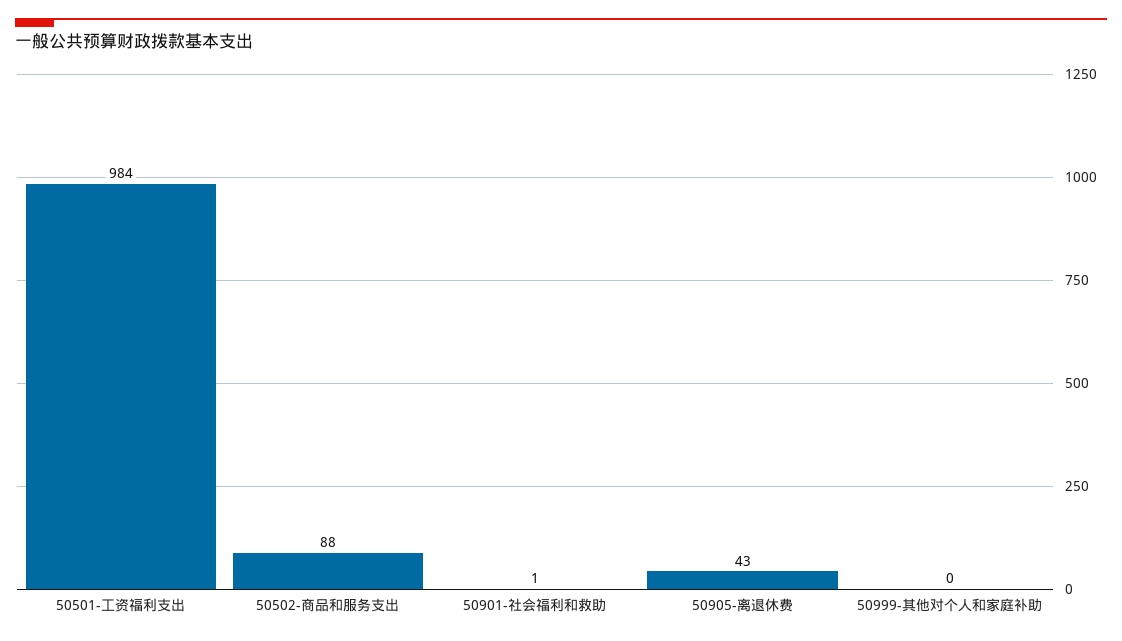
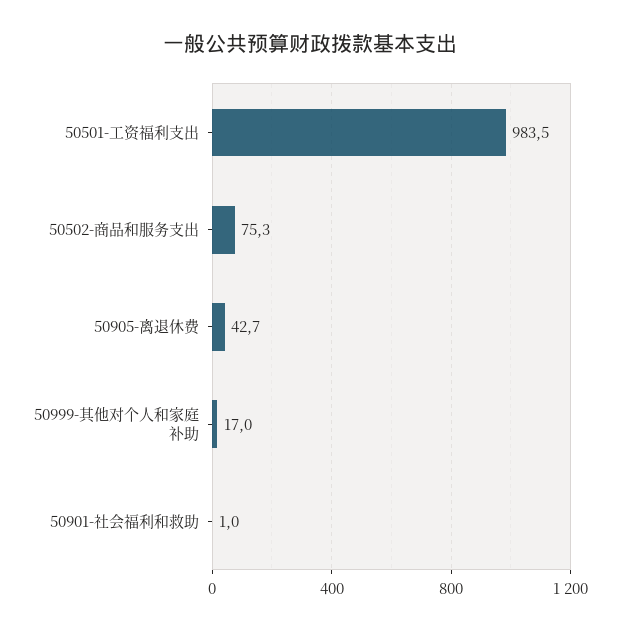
50502-商品和服务支出: 88 -> 75.3
50999-其他对个人和家庭补助: 0 -> 17

